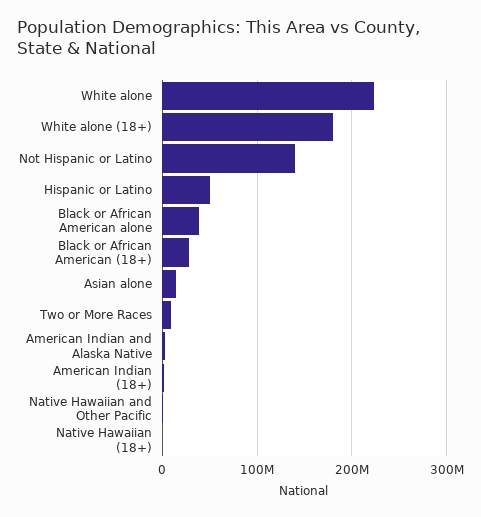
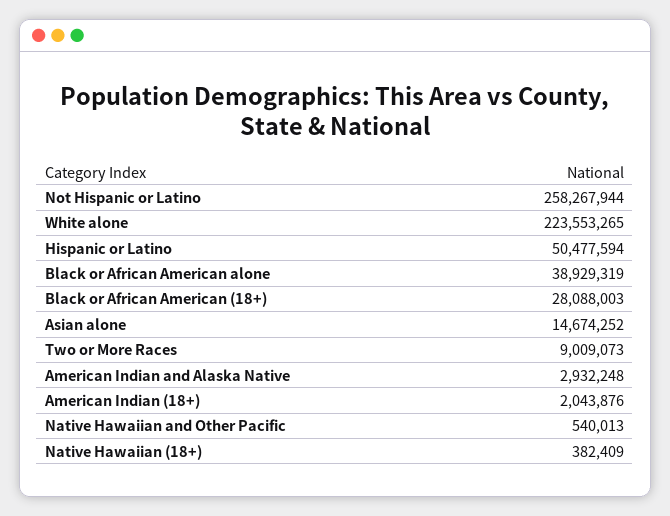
White alone (18+): 180000000 -> none
Not Hispanic or Latino: 140000000 -> 258267944

